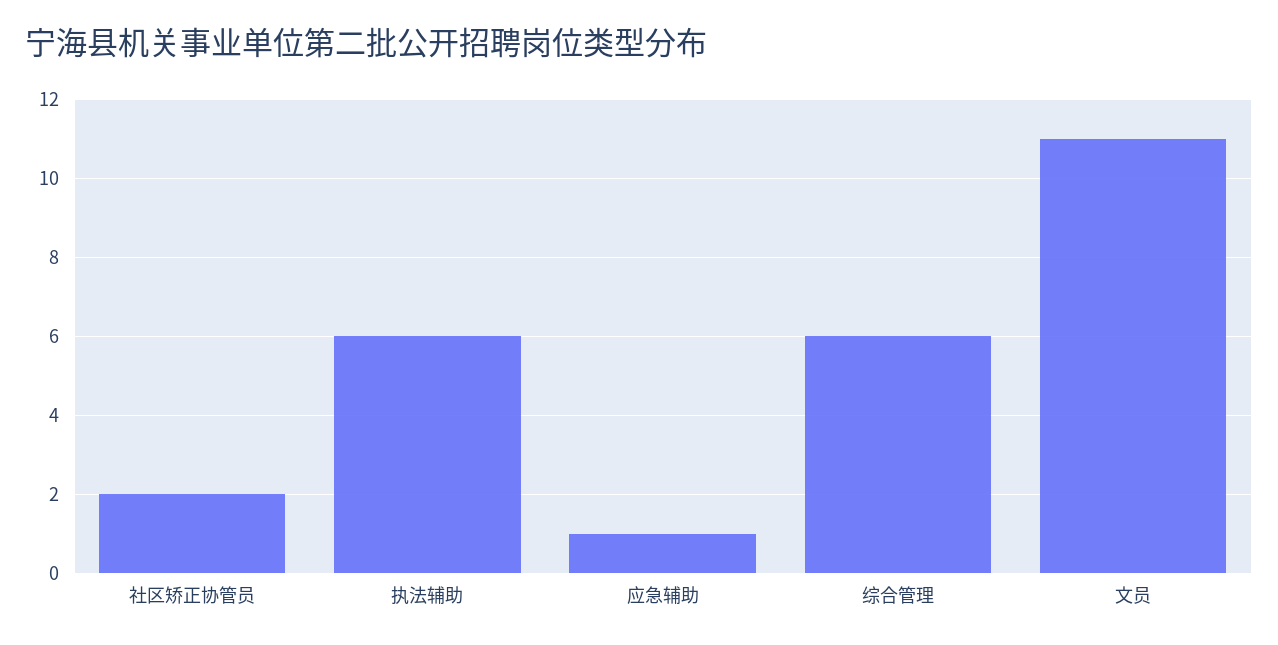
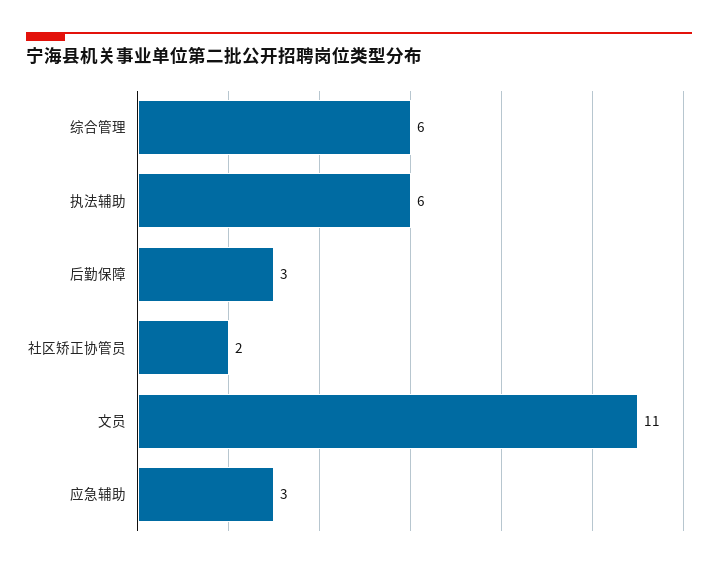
应急辅助: 1 -> 3
后勤保障: none -> 3

